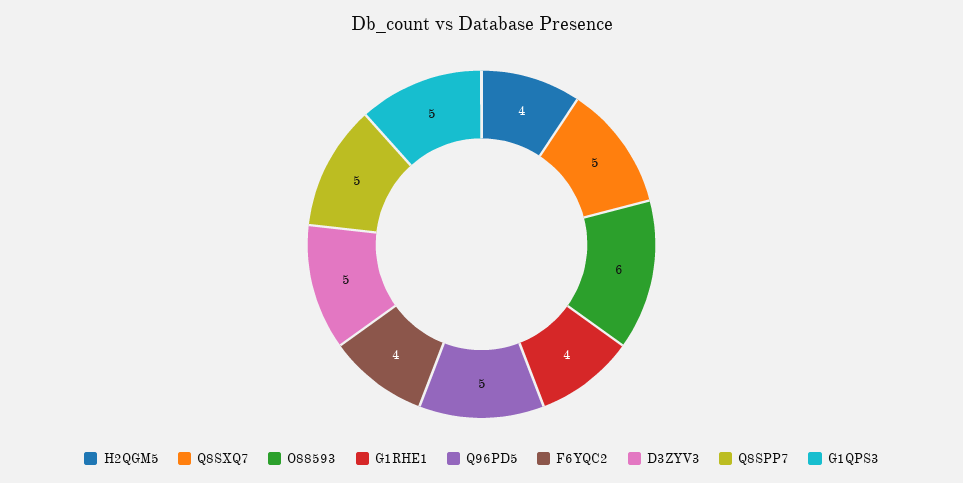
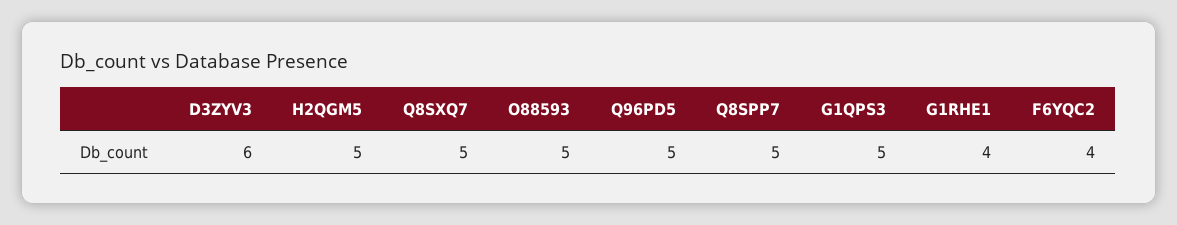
H2QGM5: 4 -> 5
O88593: 6 -> 5
D3ZYV3: 5 -> 6

